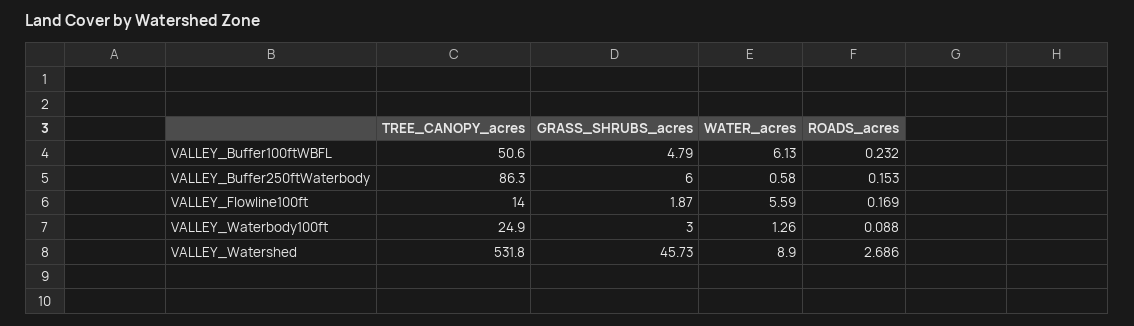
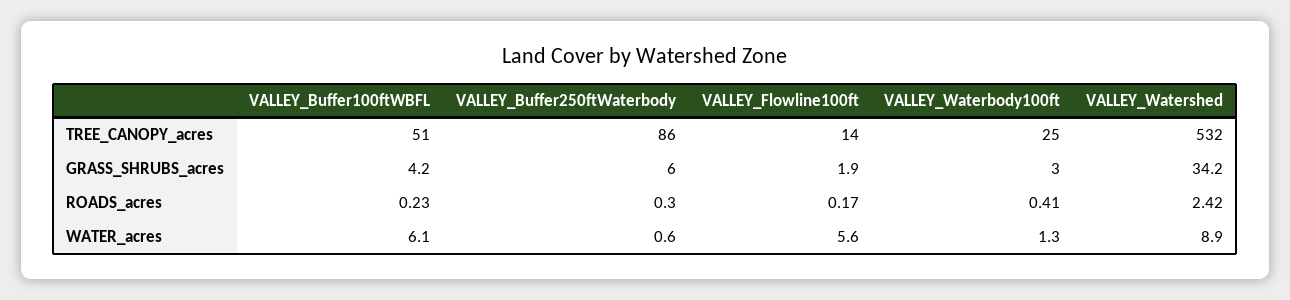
GRASS_SHRUBS_acres, VALLEY_Buffer100ftWBFL: 4.79 -> 4.2
ROADS_acres, VALLEY_Buffer250ftWaterbody: 0.153 -> 0.3
ROADS_acres, VALLEY_Waterbody100ft: 0.088 -> 0.41
GRASS_SHRUBS_acres, VALLEY_Watershed: 45.73 -> 34.2
ROADS_acres, VALLEY_Watershed: 2.686 -> 2.42

